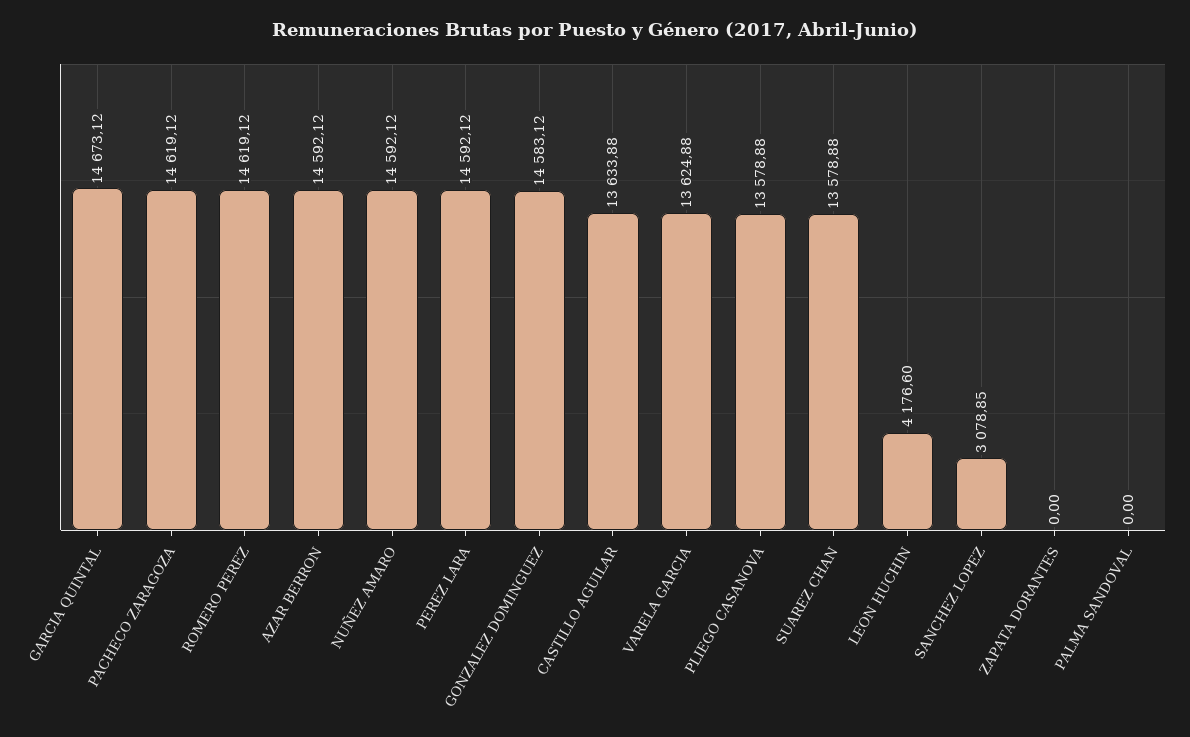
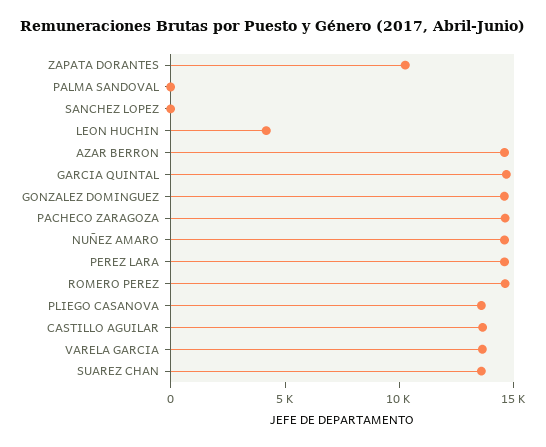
SANCHEZ LOPEZ: 3078.85 -> 0
ZAPATA DORANTES: 0 -> 10000

